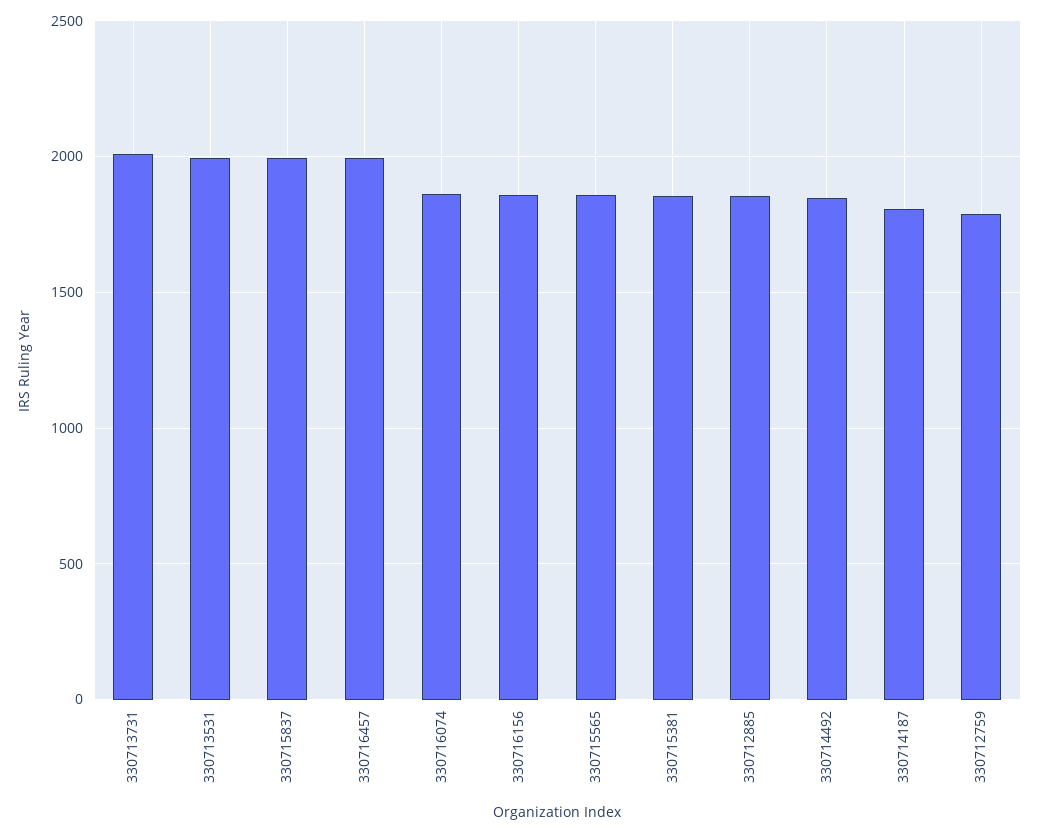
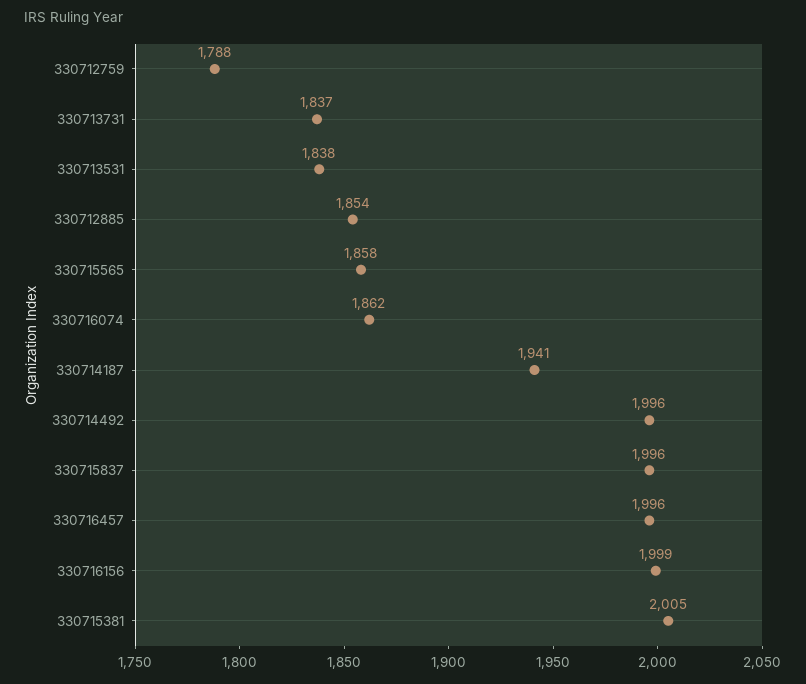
330713731: 2000 -> 1837
330713531: 2000 -> 1838
330716156: 1850 -> 1999
330715381: 1850 -> 2005
330714492: 1850 -> 1996
330714187: 1800 -> 1941

